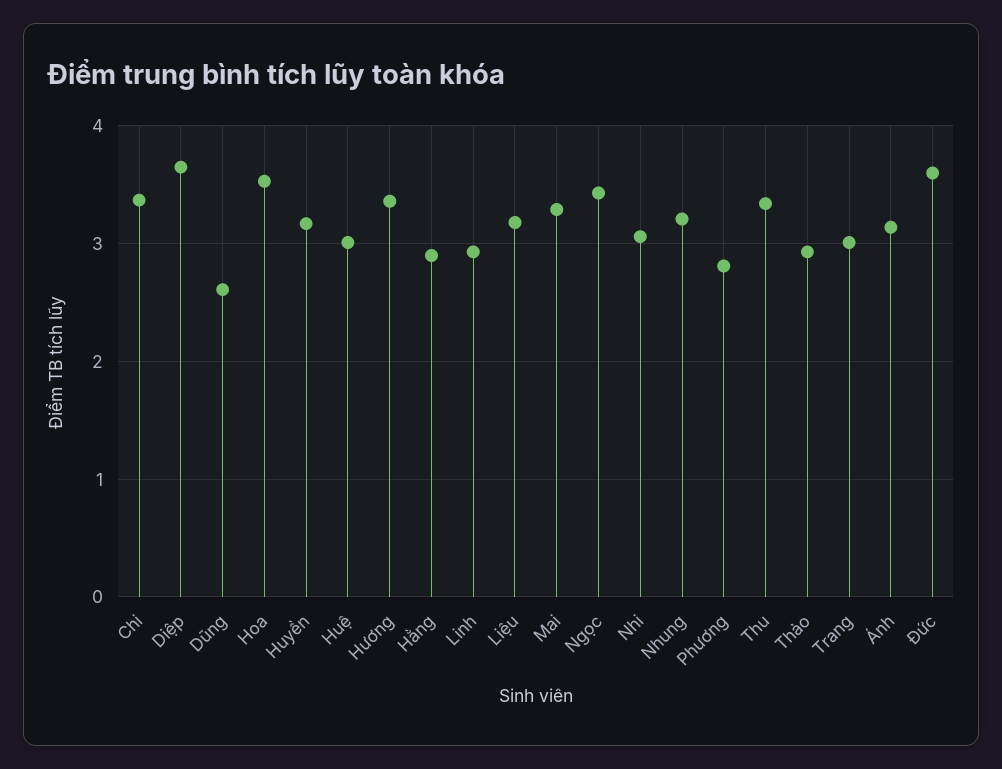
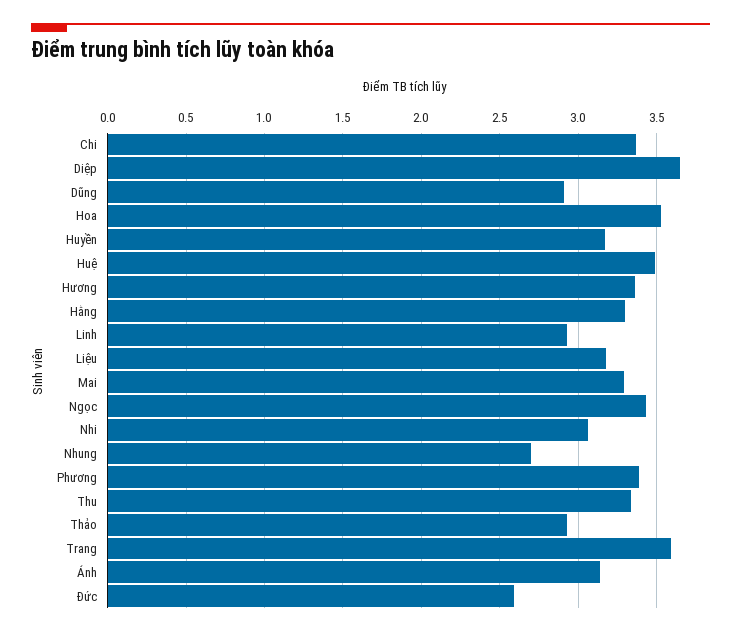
Dũng: 2.6 -> 2.9
Huệ: 3 -> 3.5
Hằng: 2.9 -> 3.3
Nhung: 3.2 -> 2.7
Phương: 2.8 -> 3.4
Trang: 3 -> 3.6
Đức: 3.6 -> 2.6

